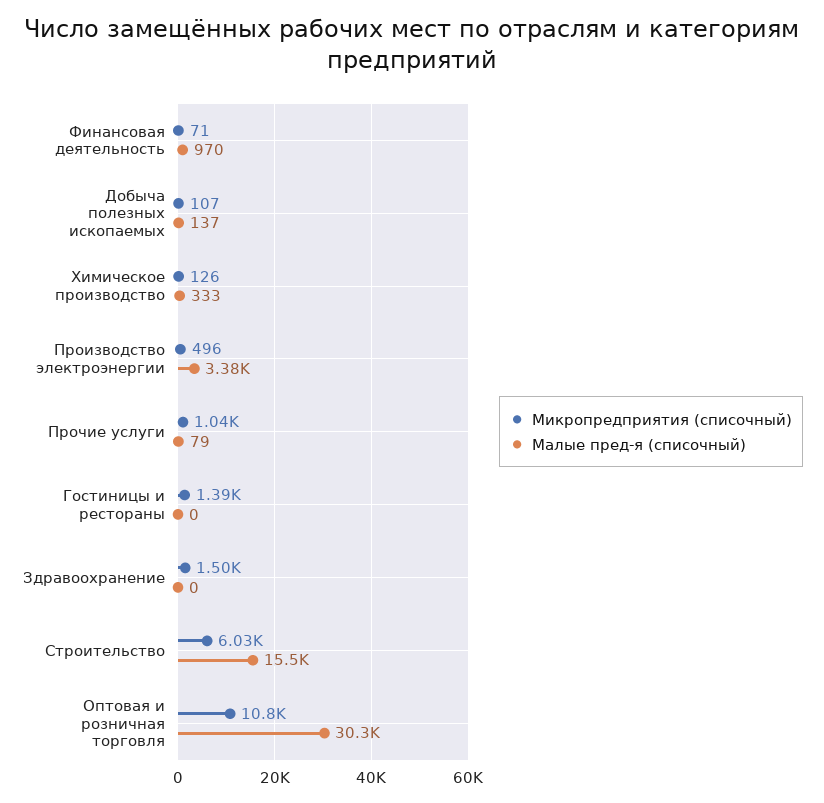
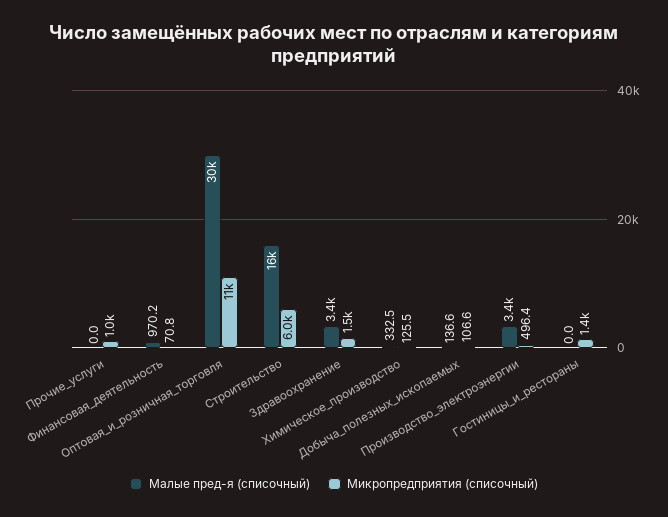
Малые пред-я (списочный), Прочие услуги: 79 -> 0
Малые пред-я (списочный), Здравоохранение: 0 -> 3400

